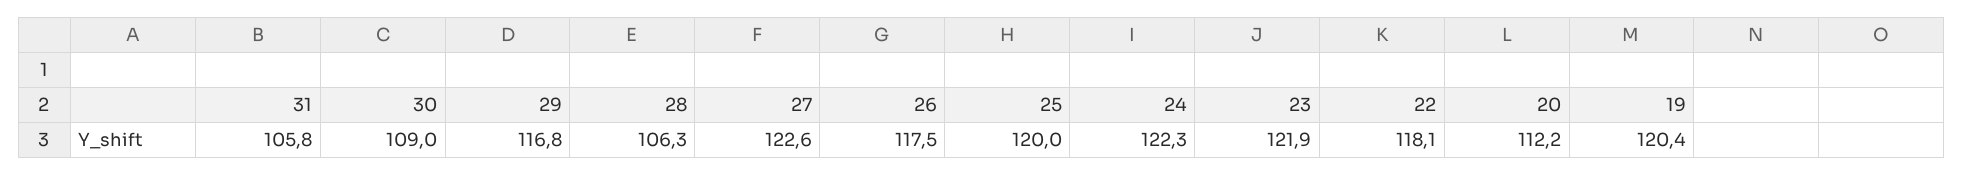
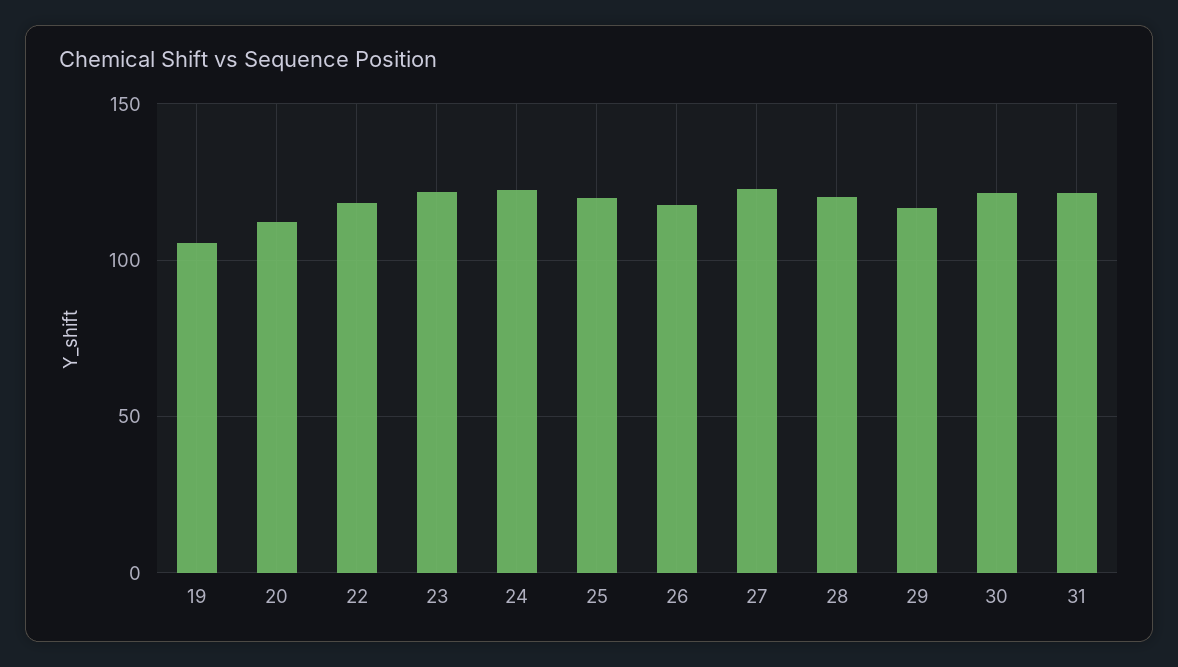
31: 105.8 -> 120
30: 109 -> 120
28: 106.3 -> 120
19: 120.4 -> 105

